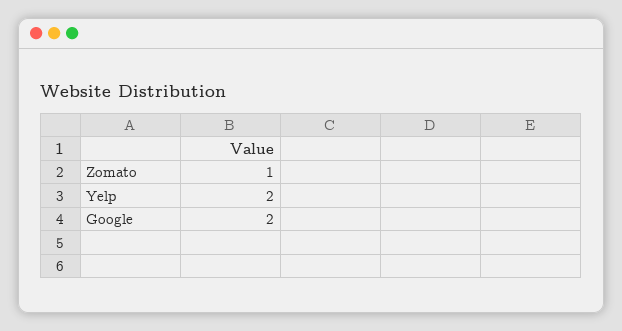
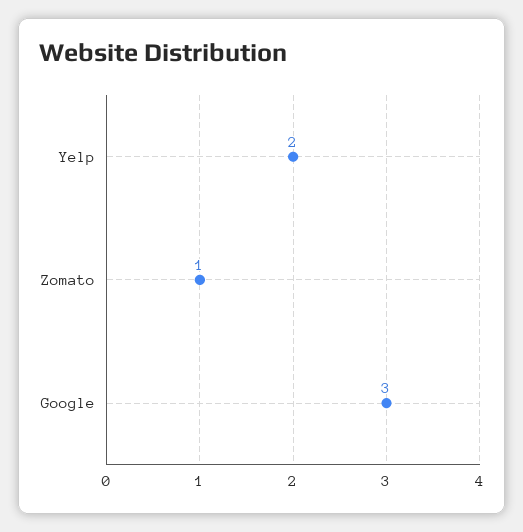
Google: 2 -> 3

